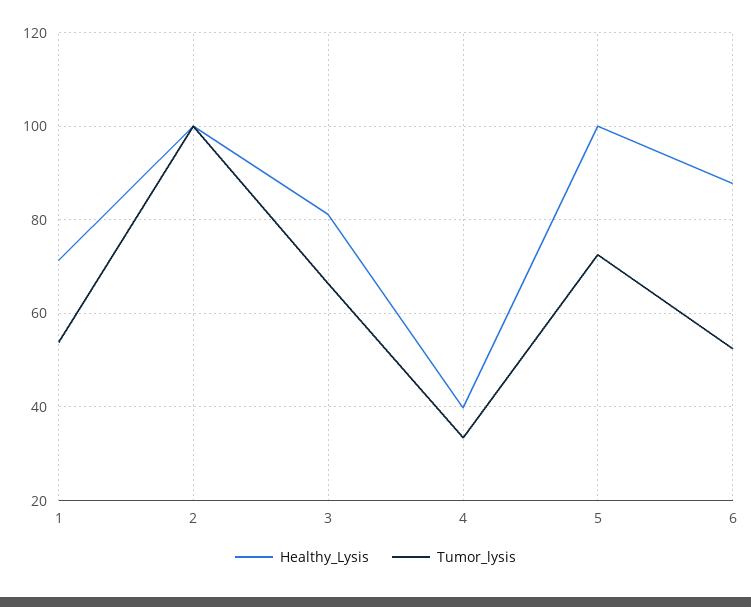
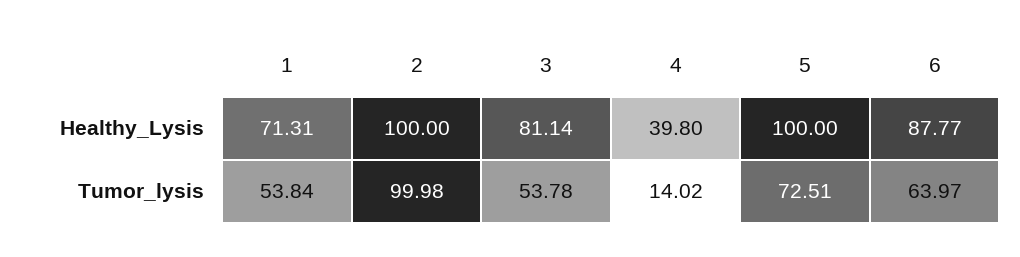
Tumor_lysis, 3: 66 -> 53.78
Tumor_lysis, 4: 34 -> 14.02
Tumor_lysis, 6: 52 -> 63.97

